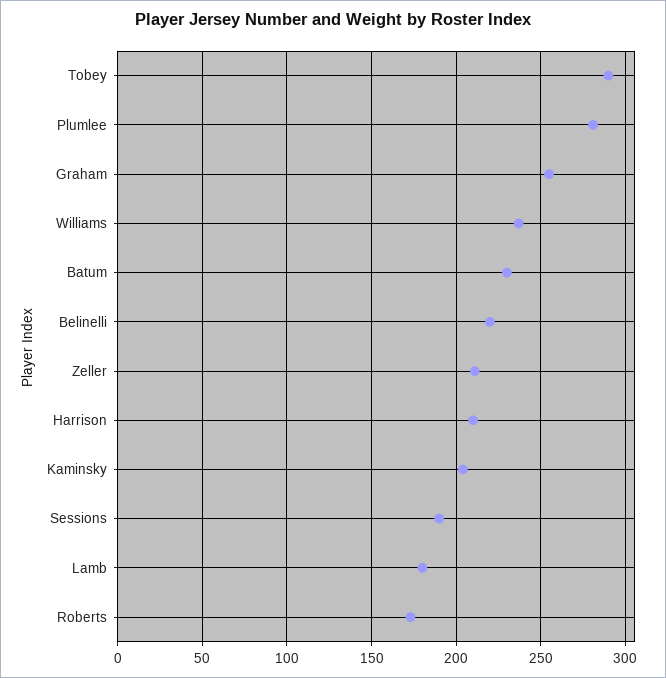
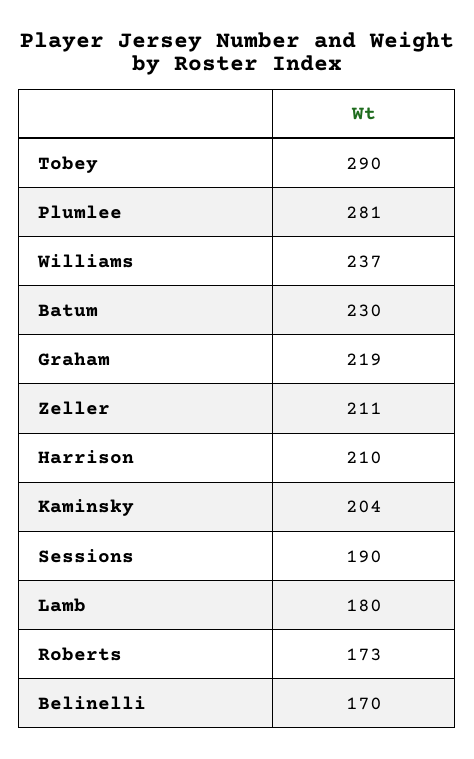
Graham: 255 -> 219
Belinelli: 220 -> 170

